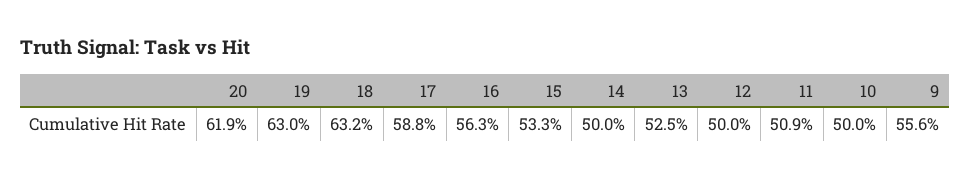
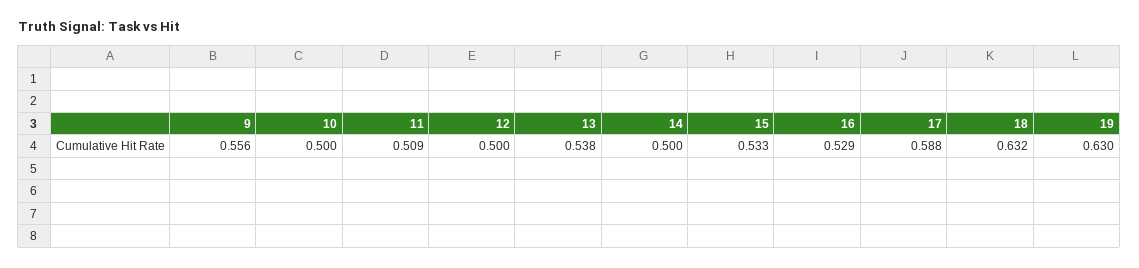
20: 0.619 -> none
16: 0.563 -> 0.529
13: 0.525 -> 0.538

